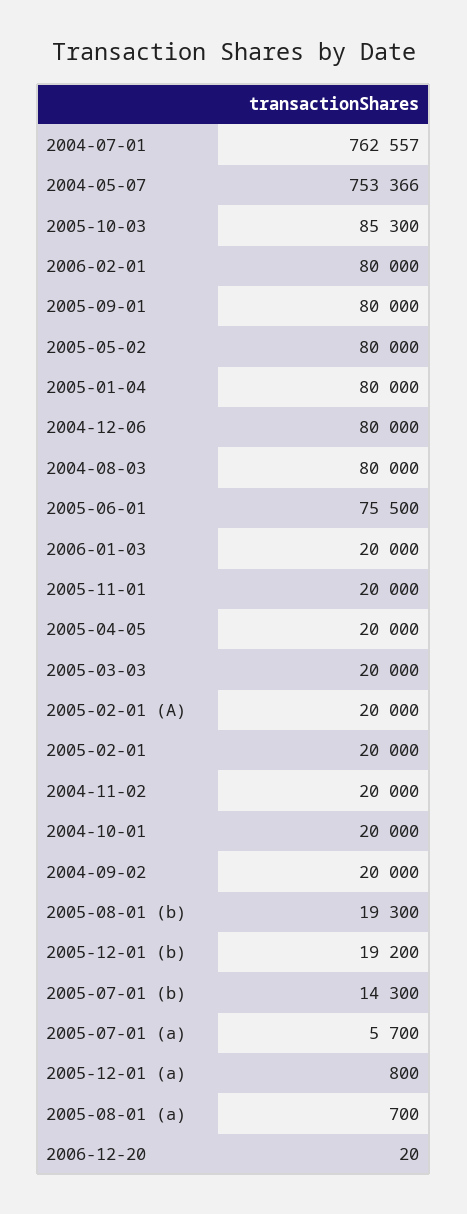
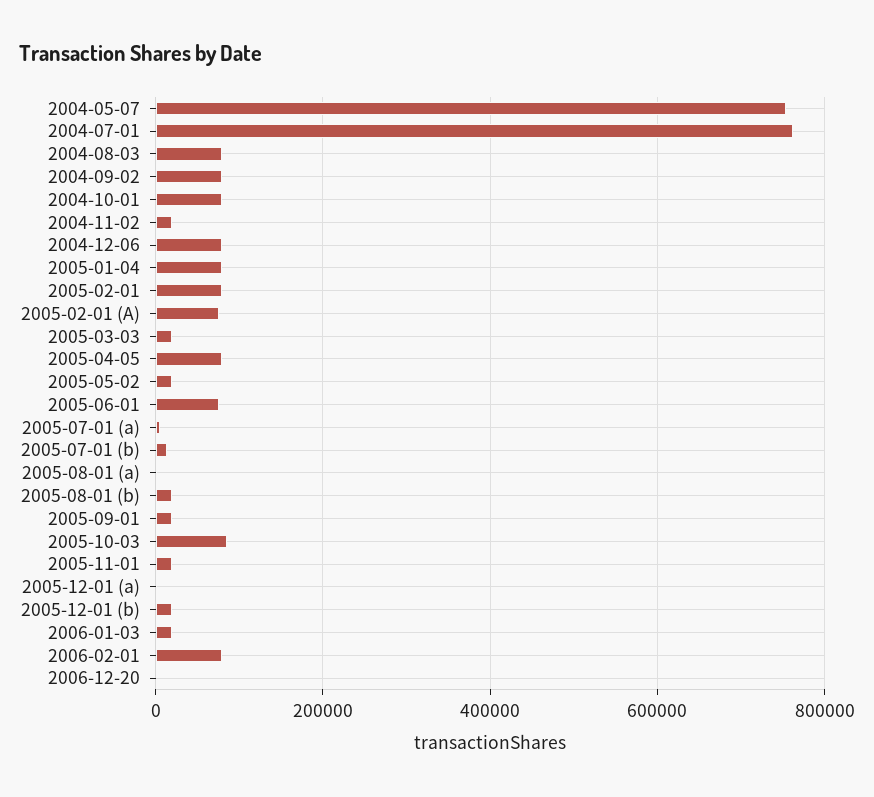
2005-09-01: 80000 -> 20000
2005-05-02: 80000 -> 20000
2005-04-05: 20000 -> 80000
2005-02-01 (A): 20000 -> 80000
2005-02-01: 20000 -> 80000
2004-10-01: 20000 -> 80000
2004-09-02: 20000 -> 80000

